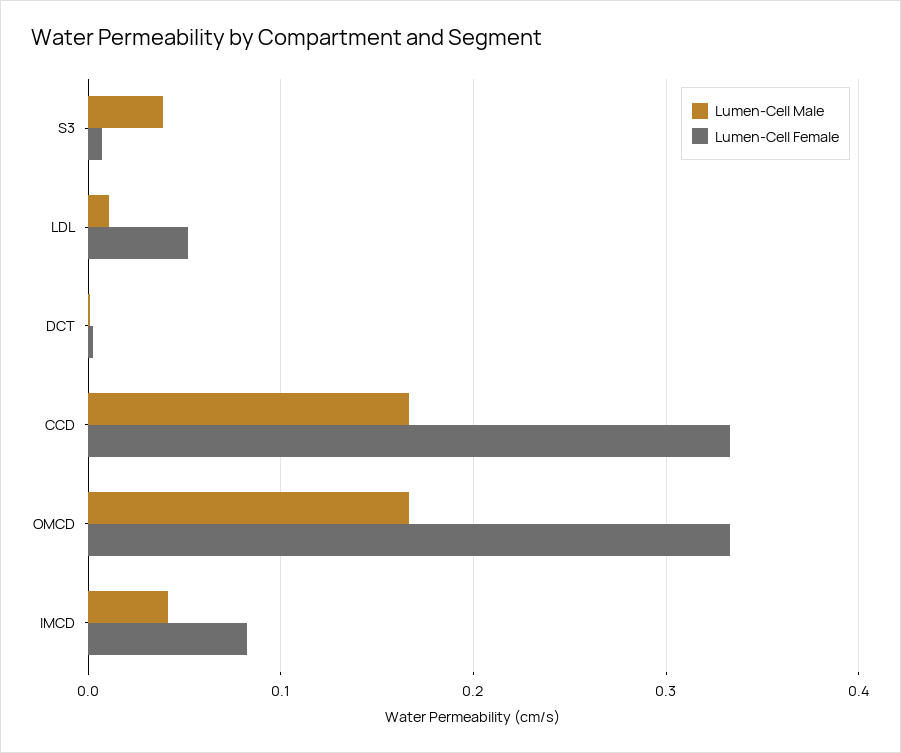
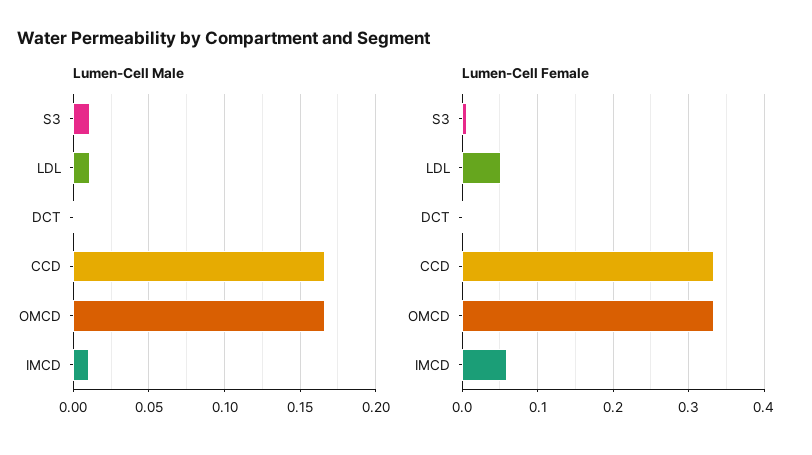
Lumen-Cell Male, S3: 0.04 -> 0.01
Lumen-Cell Male, IMCD: 0.04 -> 0.01
Lumen-Cell Female, IMCD: 0.08 -> 0.06

